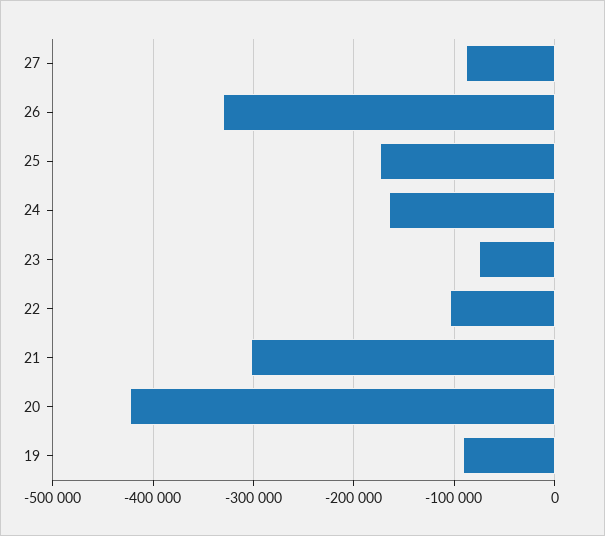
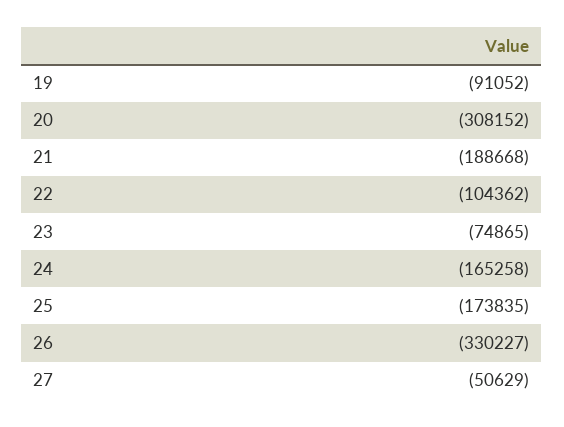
27: -90000 -> -50629
21: -300000 -> -188668
20: -420000 -> -308152

